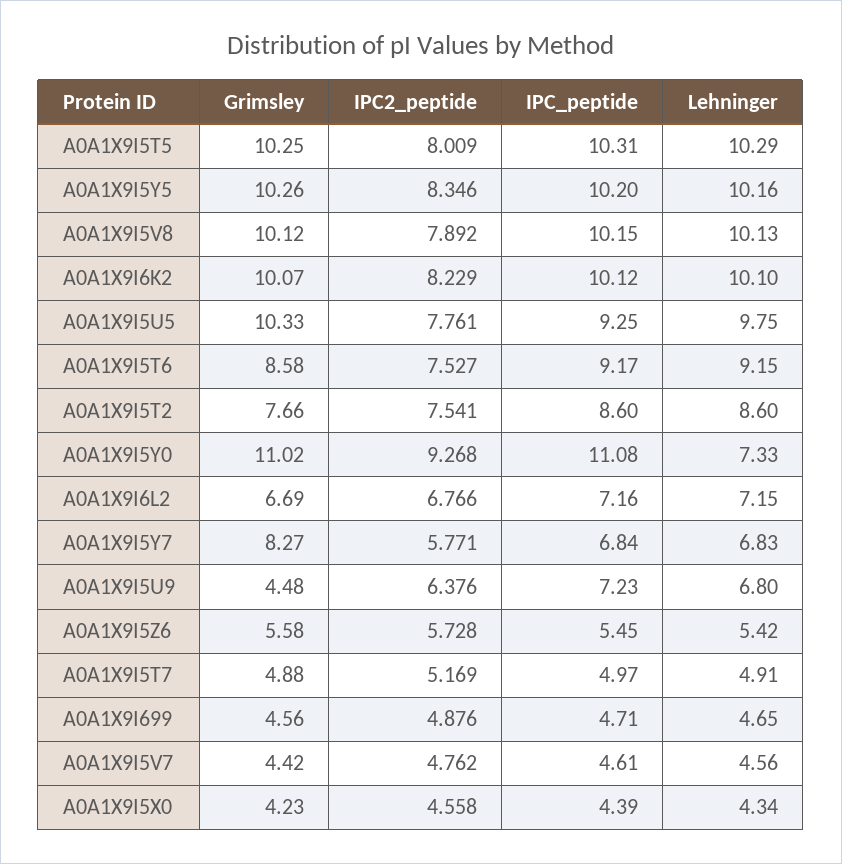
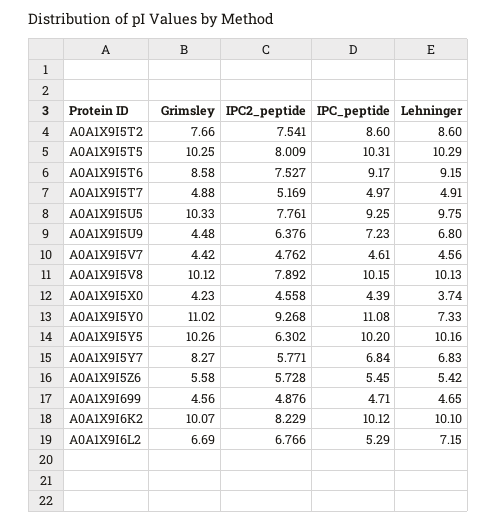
IPC2_peptide, A0A1X9I5Y5: 8.346 -> 6.302
IPC_peptide, A0A1X9I6L2: 7.16 -> 5.29
Lehninger, A0A1X9I5X0: 4.34 -> 3.74

